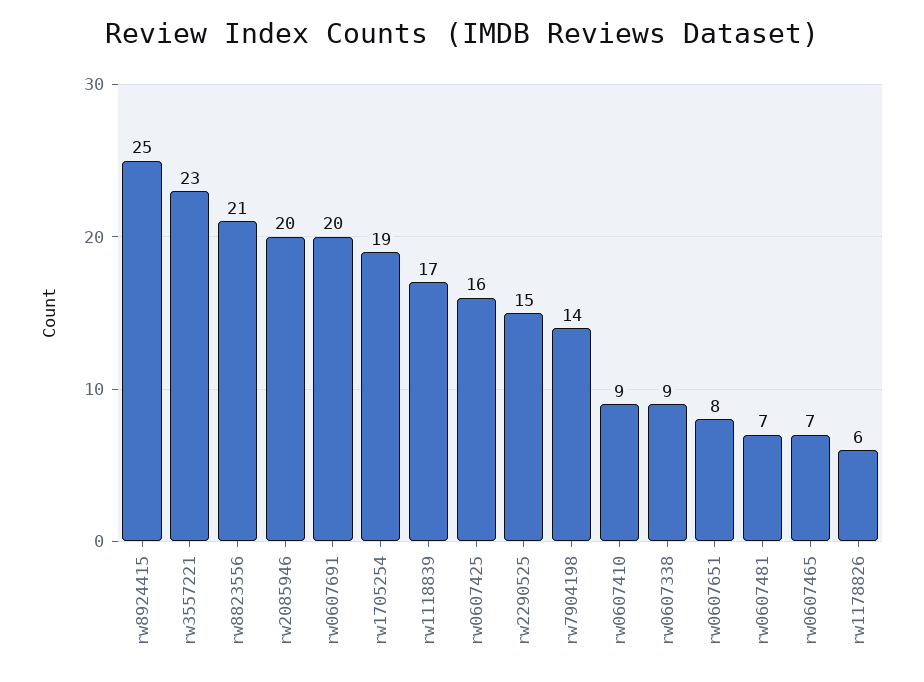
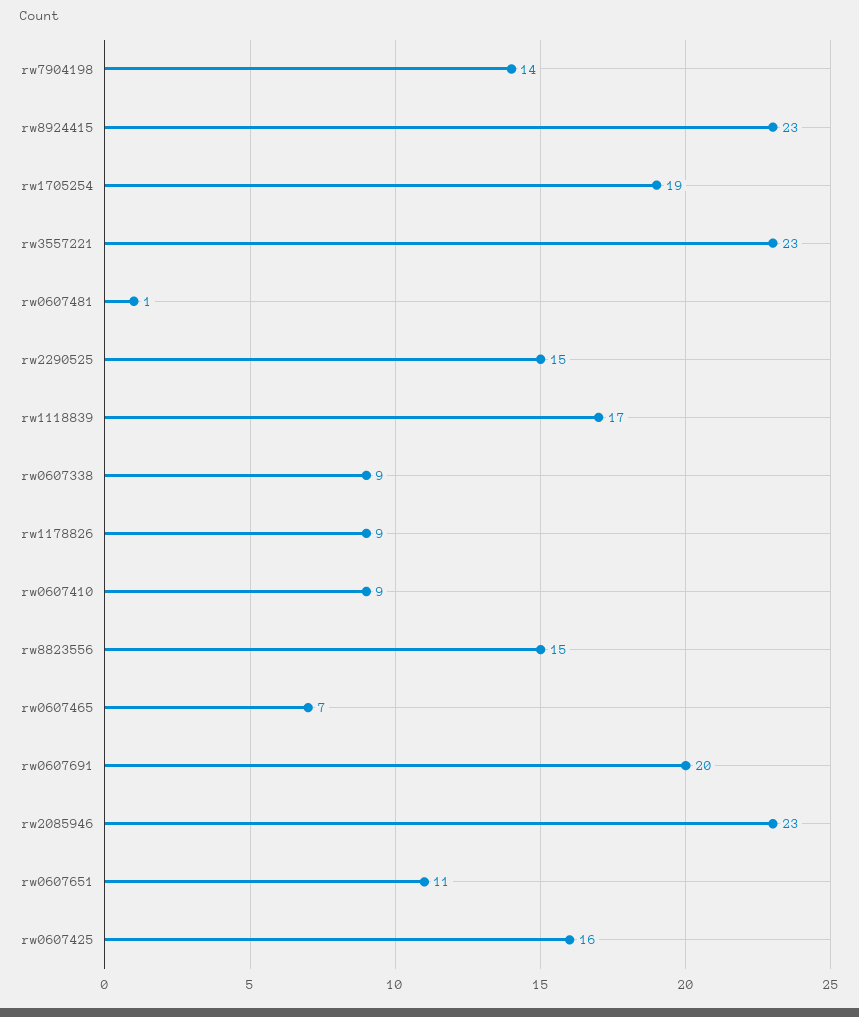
rw8924415: 25 -> 23
rw8823556: 21 -> 15
rw2085946: 20 -> 23
rw0607651: 8 -> 11
rw0607481: 7 -> 1
rw1178826: 6 -> 9

